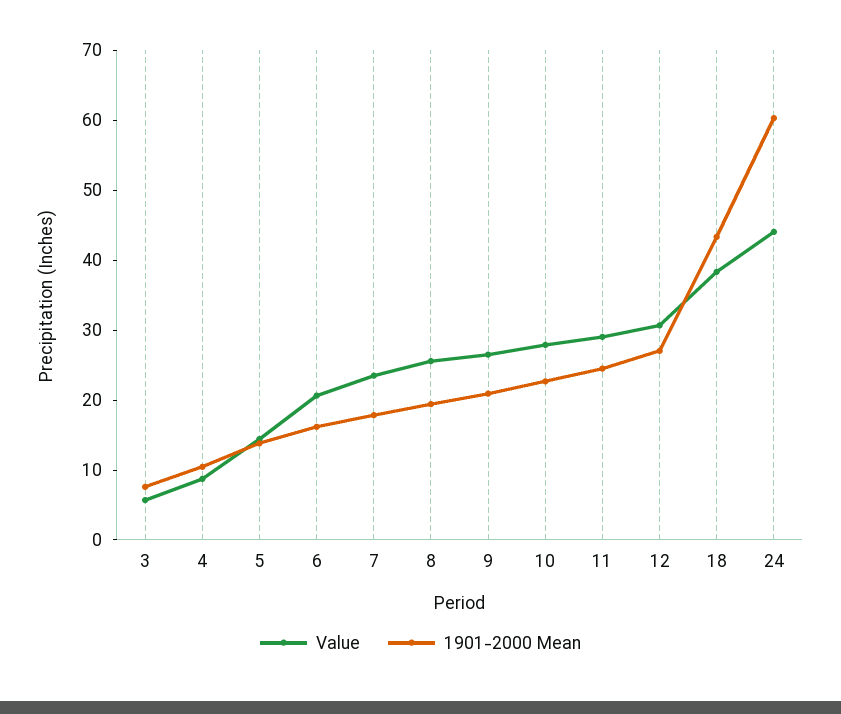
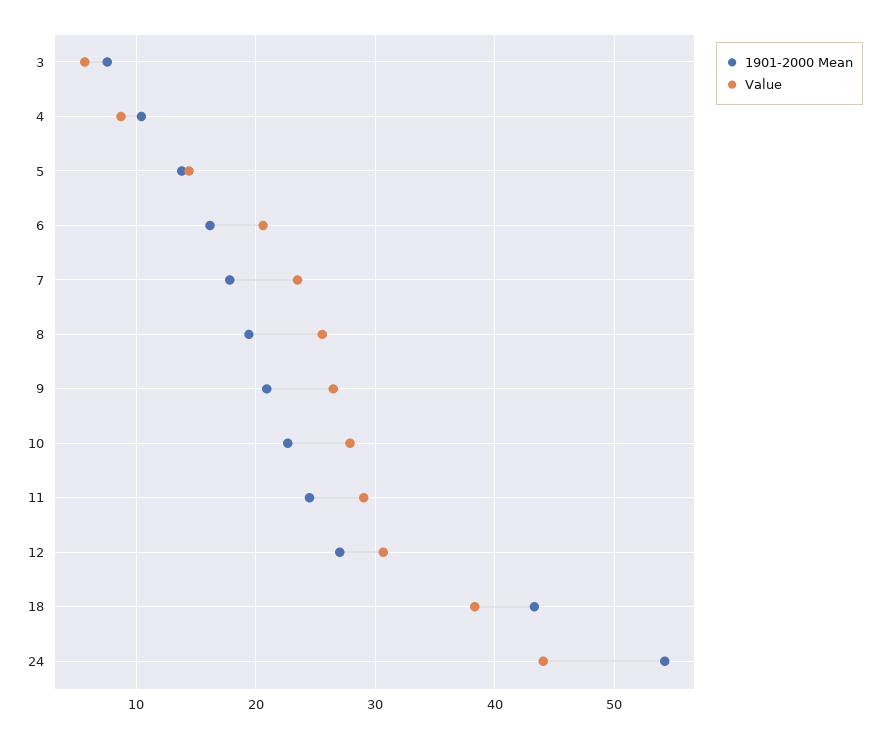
1901-2000 Mean, 24: 60 -> 54

